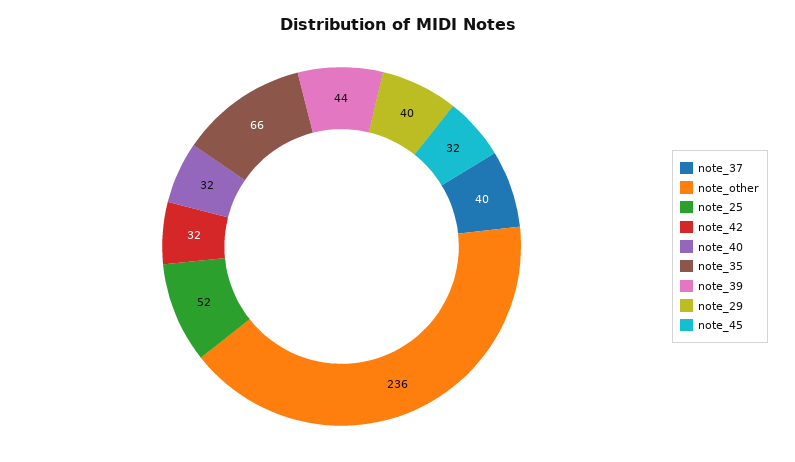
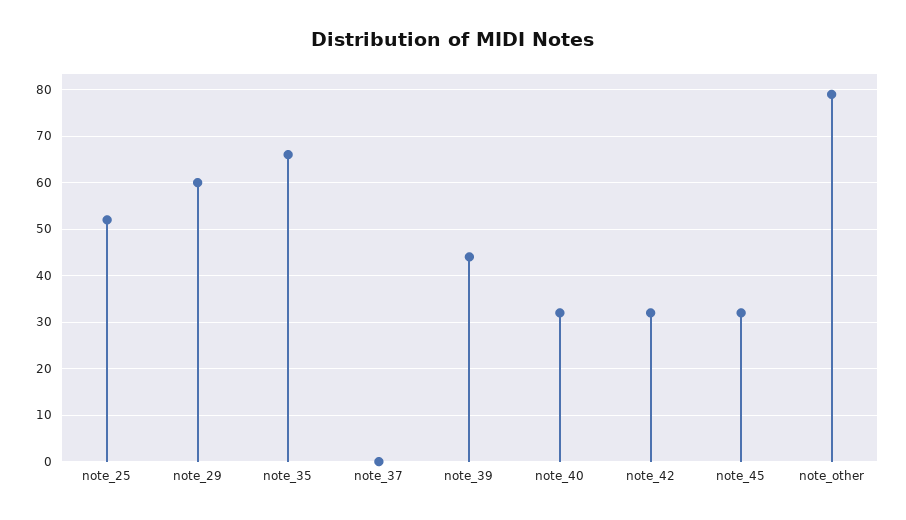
note_37: 40 -> 0
note_other: 236 -> 80
note_29: 40 -> 60

